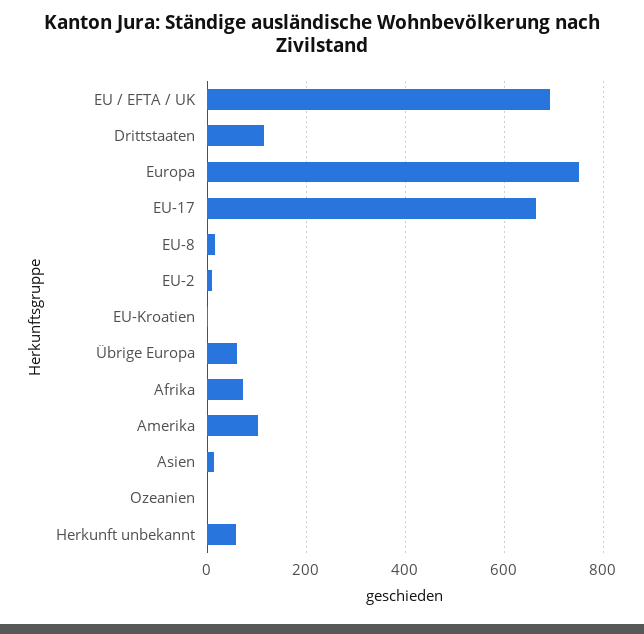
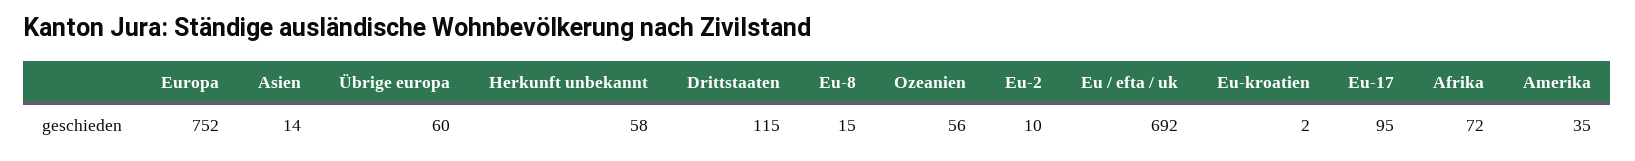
EU-17: 660 -> 95
Amerika: 100 -> 35
Ozeanien: 0 -> 56

